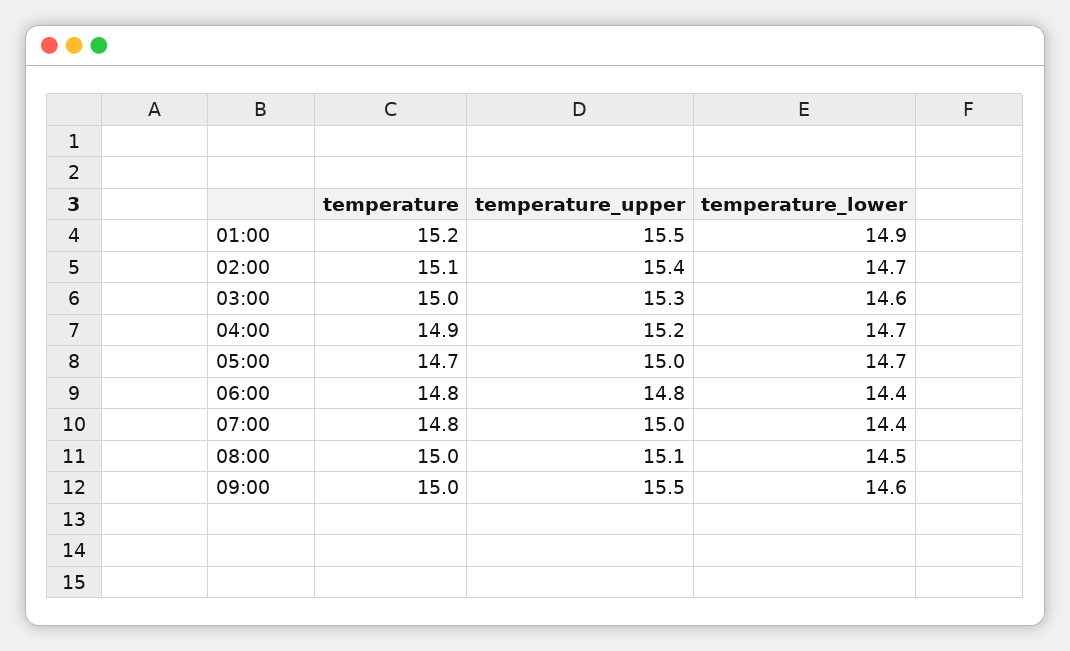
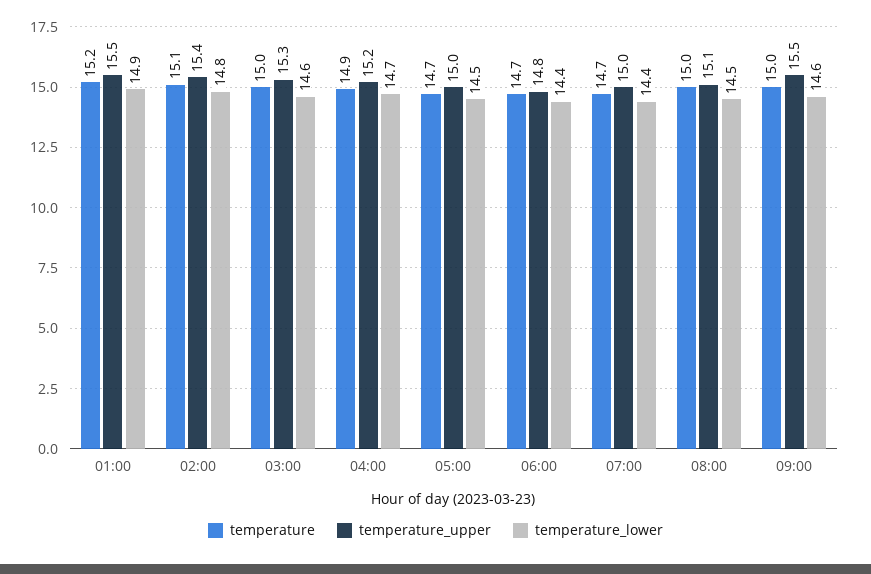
temperature_lower, 02:00: 14.7 -> 14.8
temperature_lower, 05:00: 14.7 -> 14.5
temperature, 06:00: 14.8 -> 14.7
temperature, 07:00: 14.8 -> 14.7

